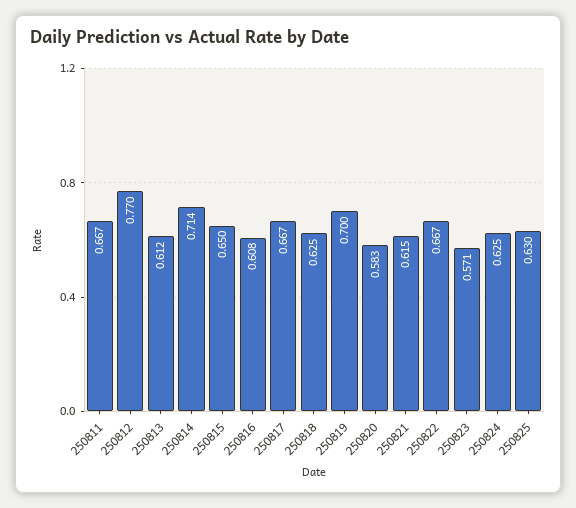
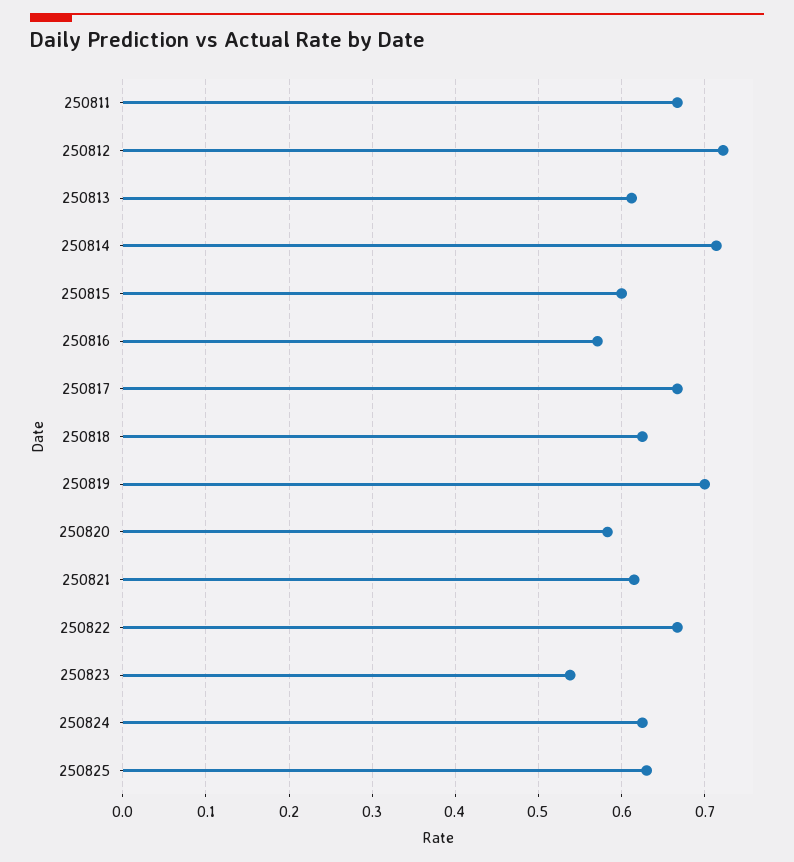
250812: 0.77 -> 0.72
250815: 0.65 -> 0.6
250816: 0.608 -> 0.57
250823: 0.571 -> 0.54

